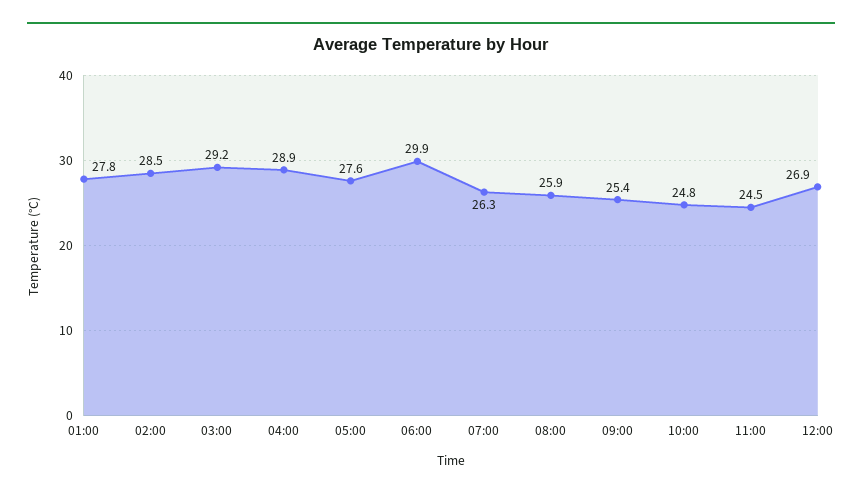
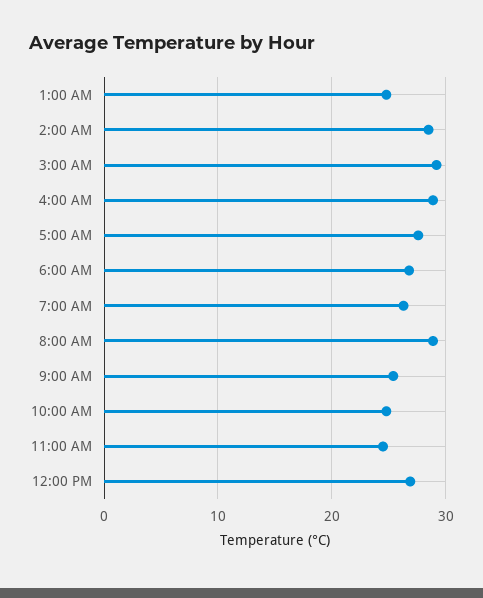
01:00: 27.8 -> 25
06:00: 29.9 -> 27
08:00: 25.9 -> 29

